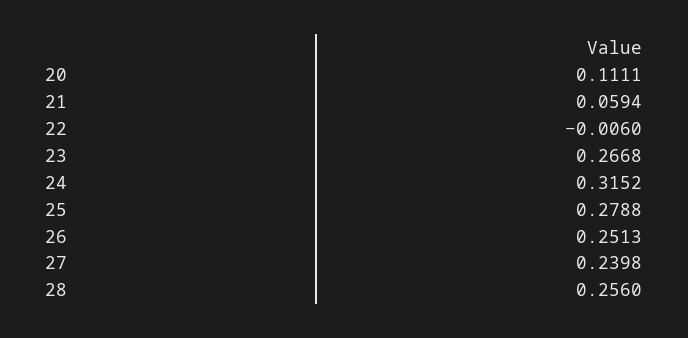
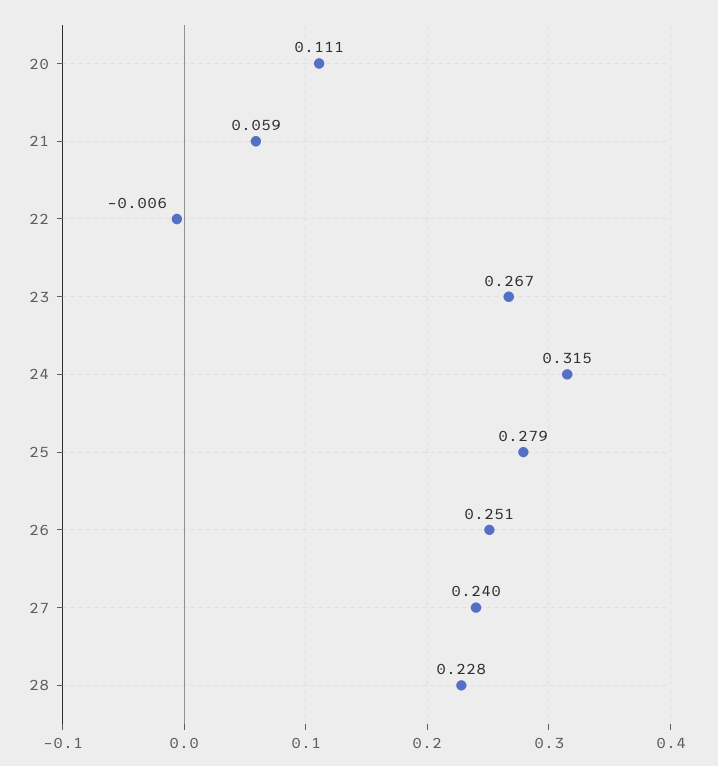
28: 0.256 -> 0.228

